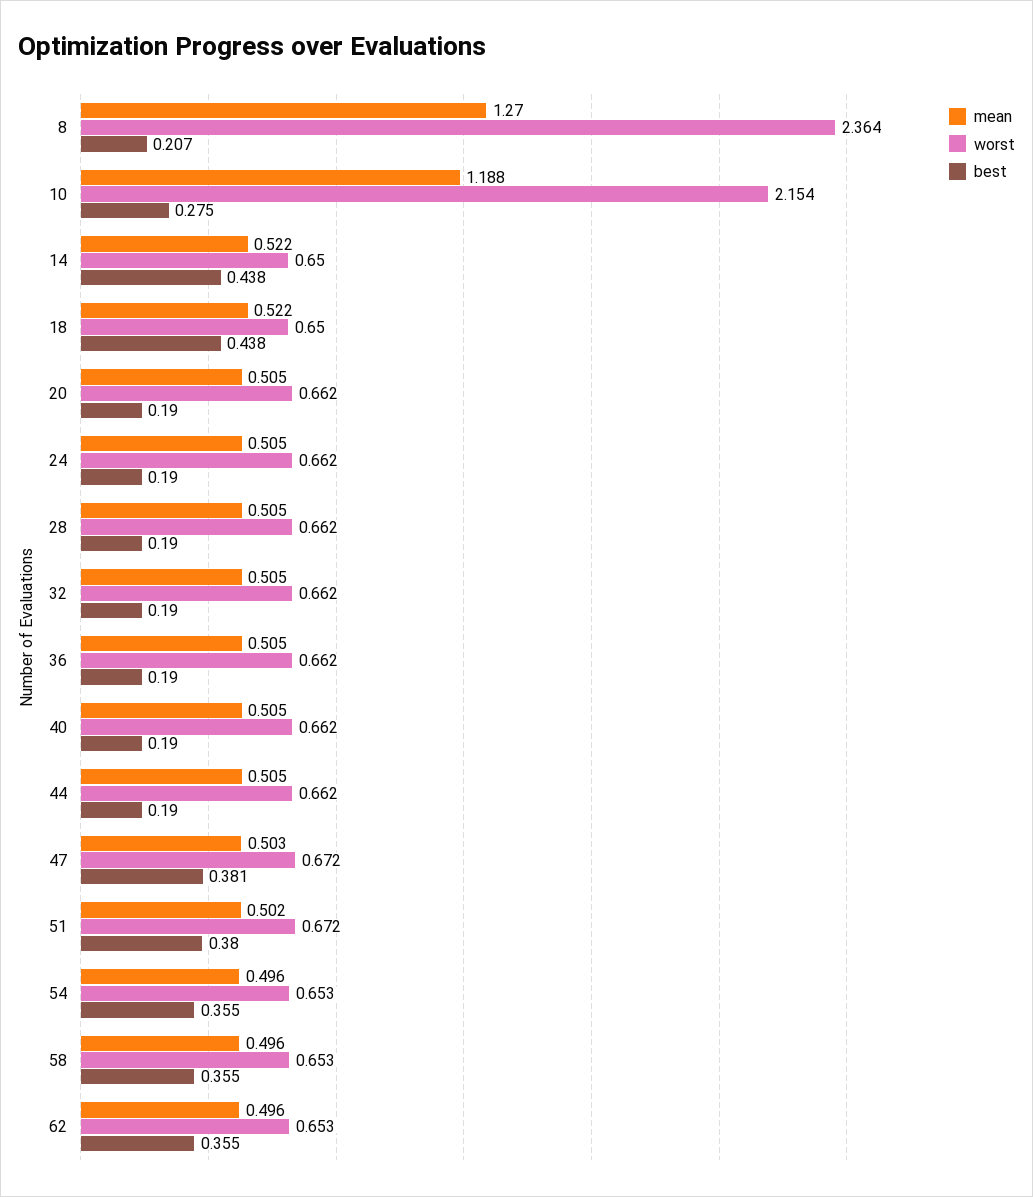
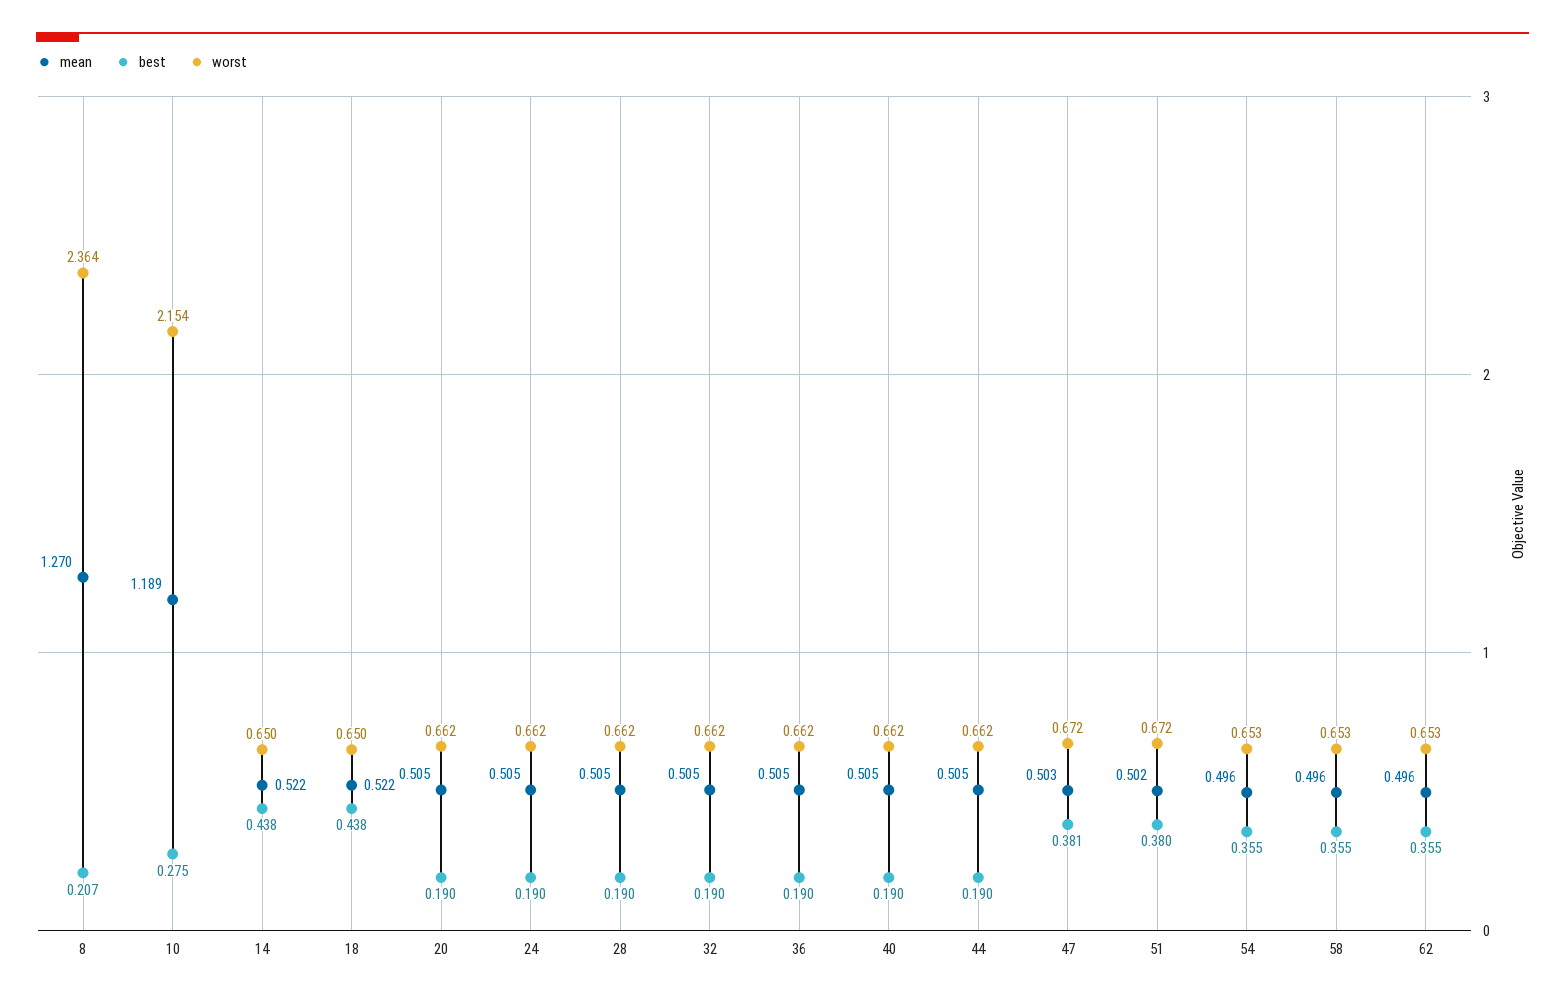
mean, 10: 1.188 -> 1.189

